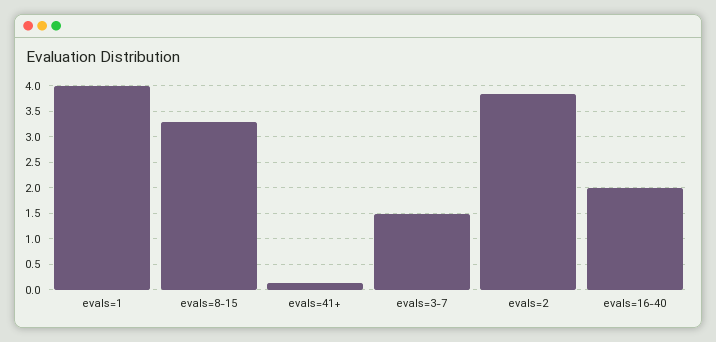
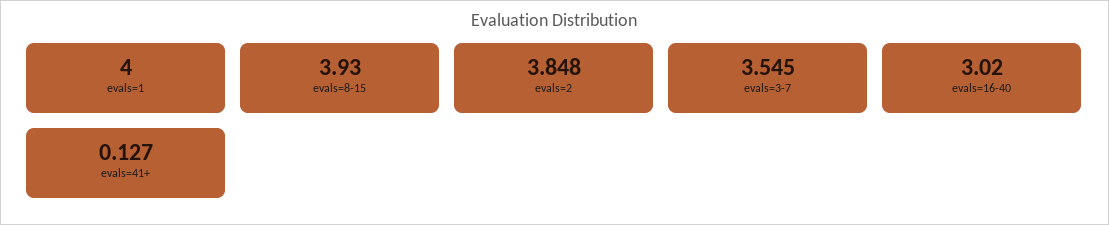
evals=8-15: 3.25 -> 3.93
evals=3-7: 1.5 -> 3.545
evals=16-40: 2 -> 3.02

